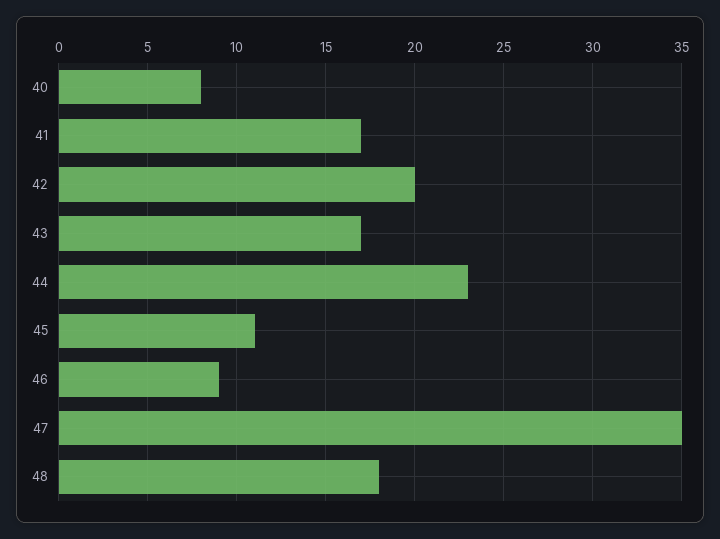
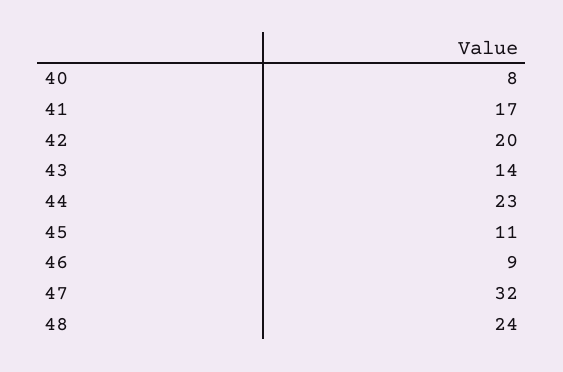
43: 17 -> 14
47: 35 -> 32
48: 18 -> 24

